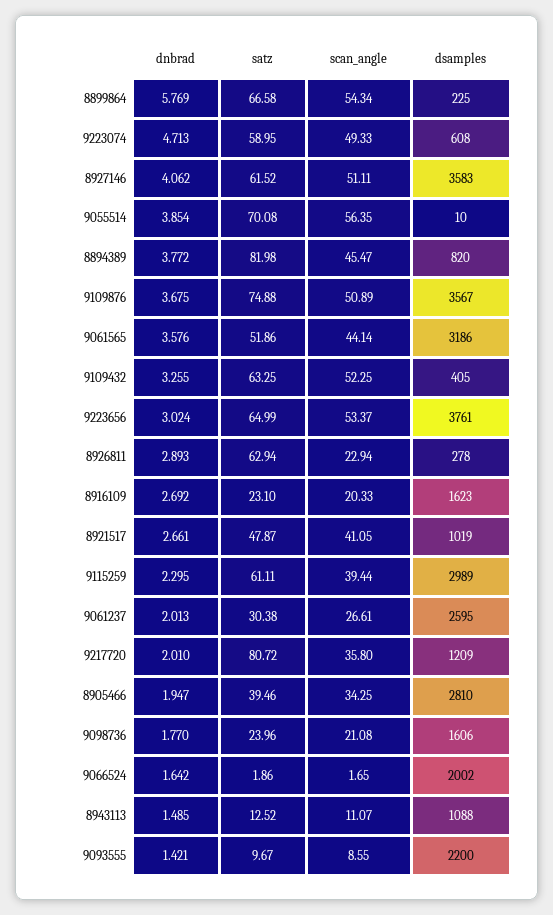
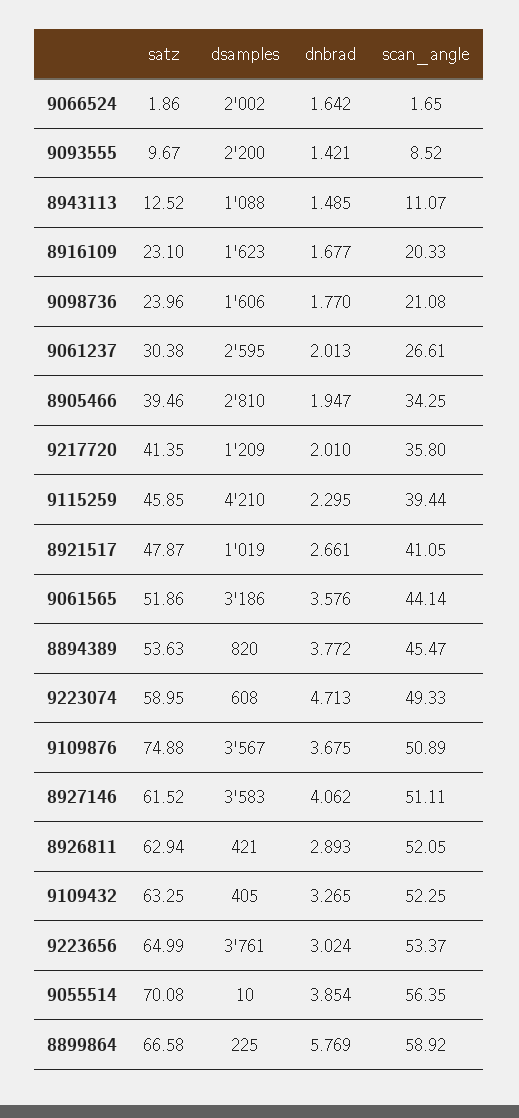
scan_angle, 8899864: 54.34 -> 58.92
satz, 8894389: 81.98 -> 53.63
dnbrad, 9109432: 3.255 -> 3.265
scan_angle, 8926811: 22.94 -> 52.05
dsamples, 8926811: 278 -> 421
dnbrad, 8916109: 2.692 -> 1.677
satz, 9115259: 61.11 -> 45.85
dsamples, 9115259: 2989 -> 4210
satz, 9217720: 80.72 -> 41.35
scan_angle, 9093555: 8.55 -> 8.52

